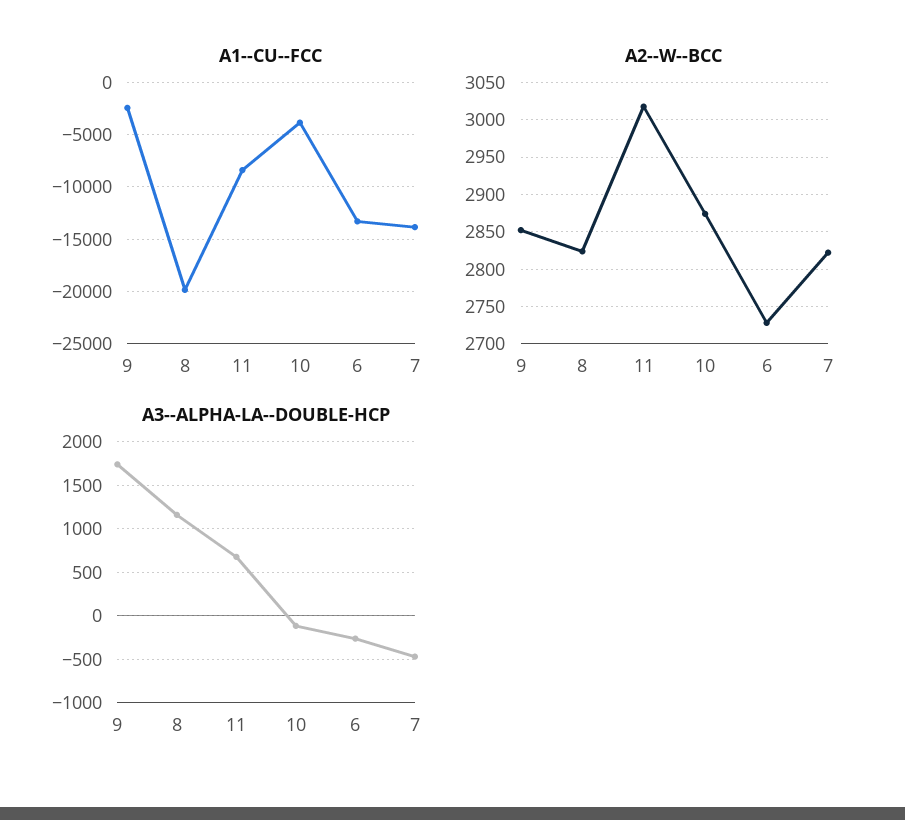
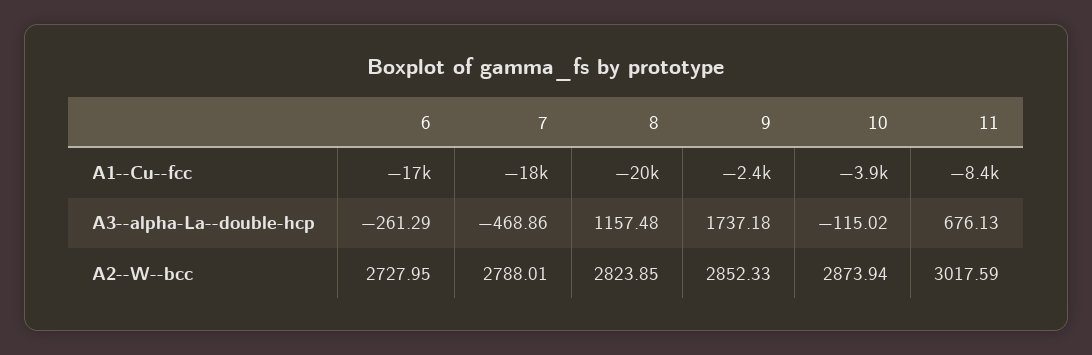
A1--CU--FCC, 6: -13000 -> -17000
A1--CU--FCC, 7: -14000 -> -18000
A2--W--BCC, 7: 2820 -> 2788.01

